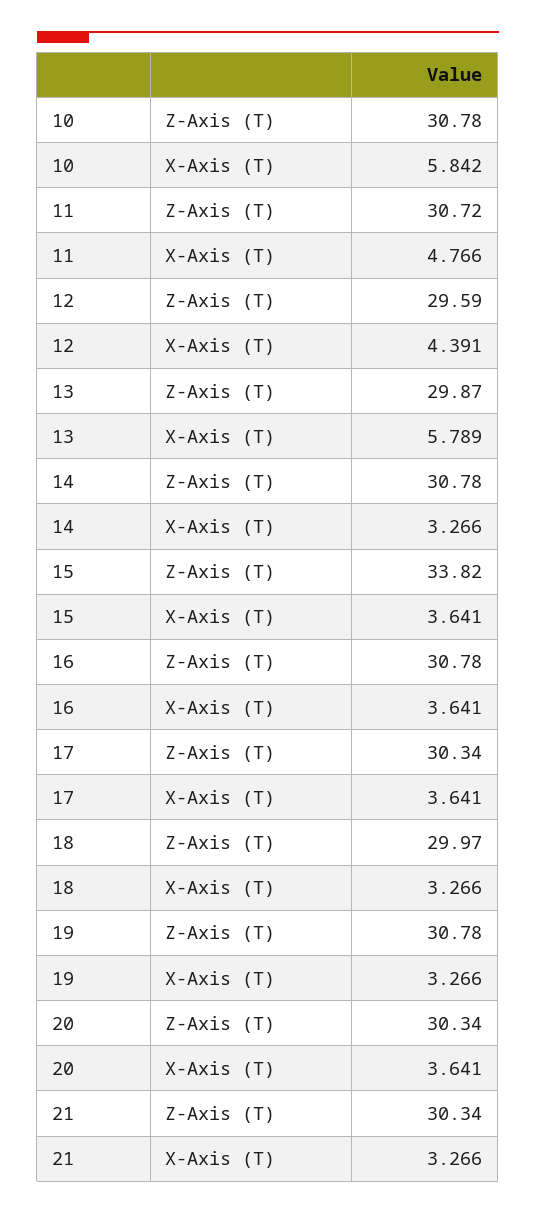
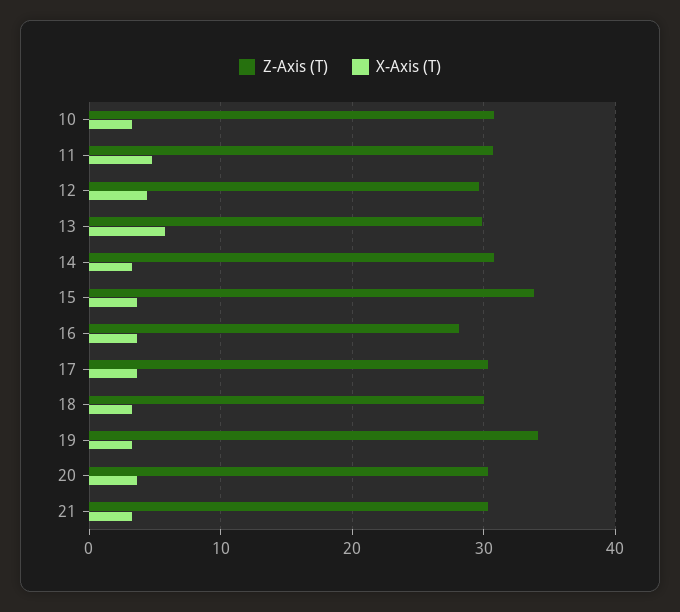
X-Axis (T), 10: 5.842 -> 3
Z-Axis (T), 16: 30.78 -> 28
Z-Axis (T), 19: 30.78 -> 34

